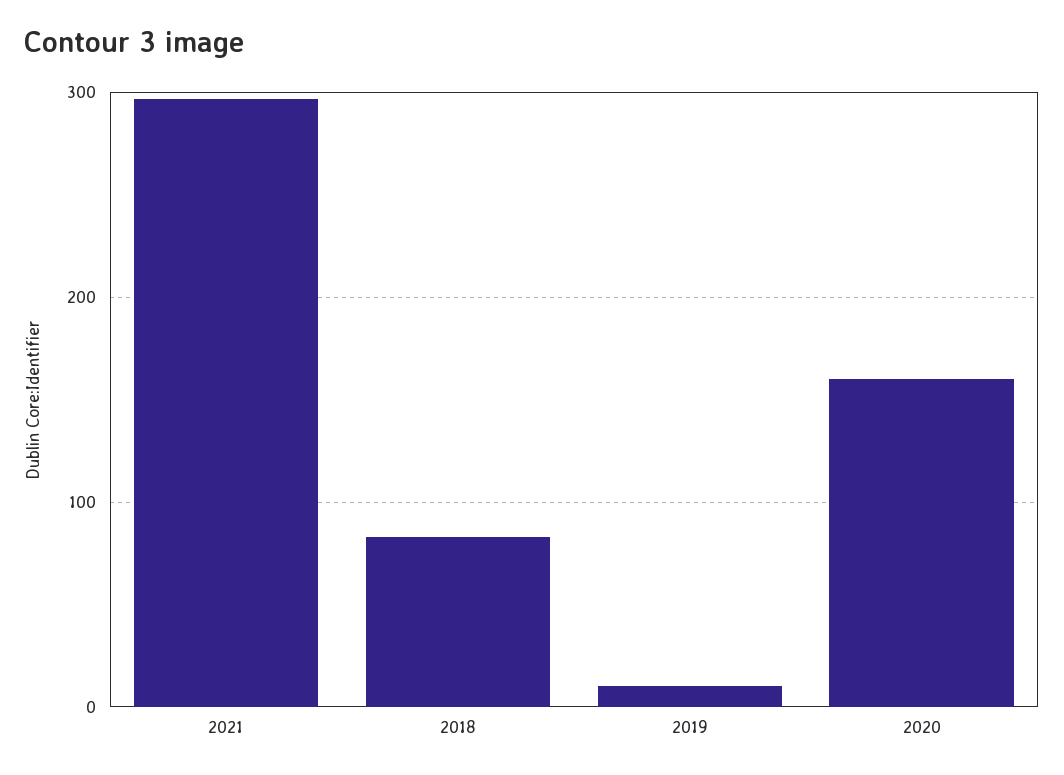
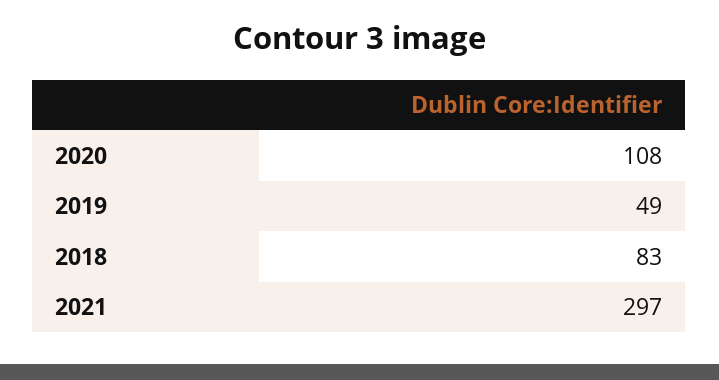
2019: 10 -> 49
2020: 160 -> 108

